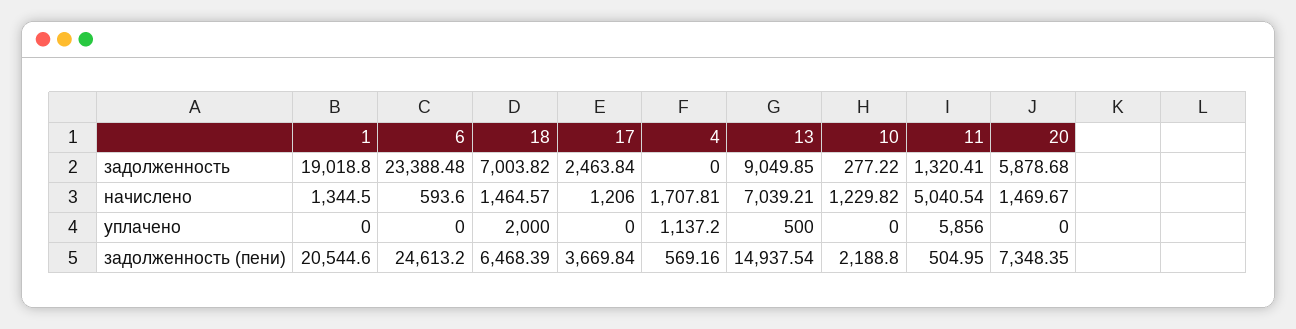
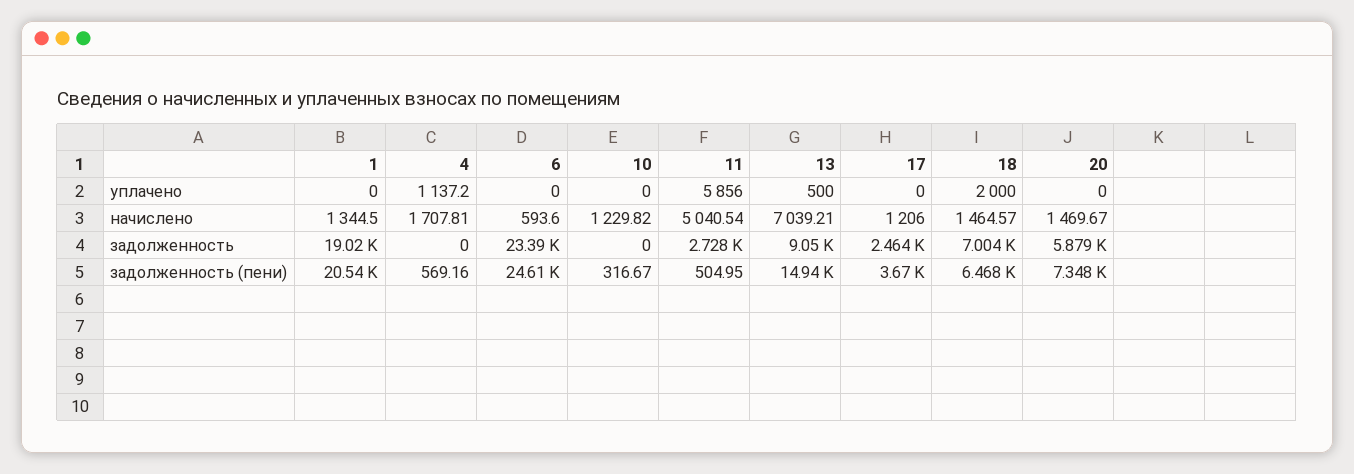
10, задолженность: 277.22 -> 0
11, задолженность: 1320.41 -> 2728
10, задолженность (пени): 2188.8 -> 316.67

